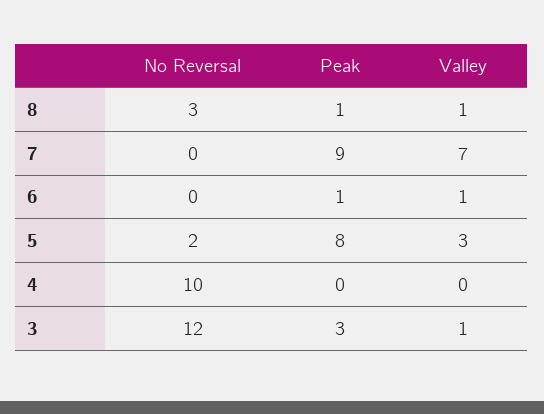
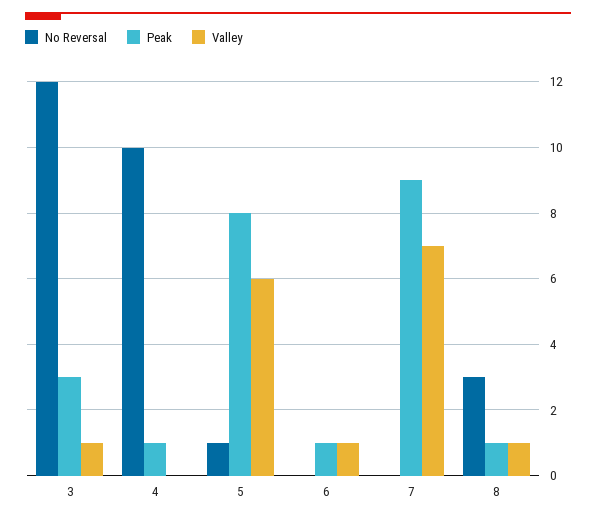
No Reversal, 5: 2 -> 1
Valley, 5: 3 -> 6
Peak, 4: 0 -> 1

